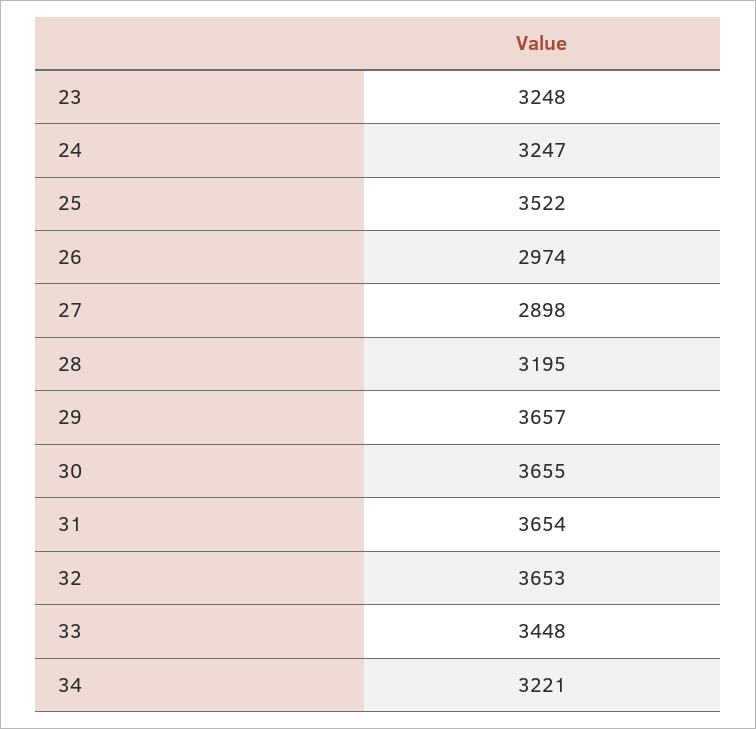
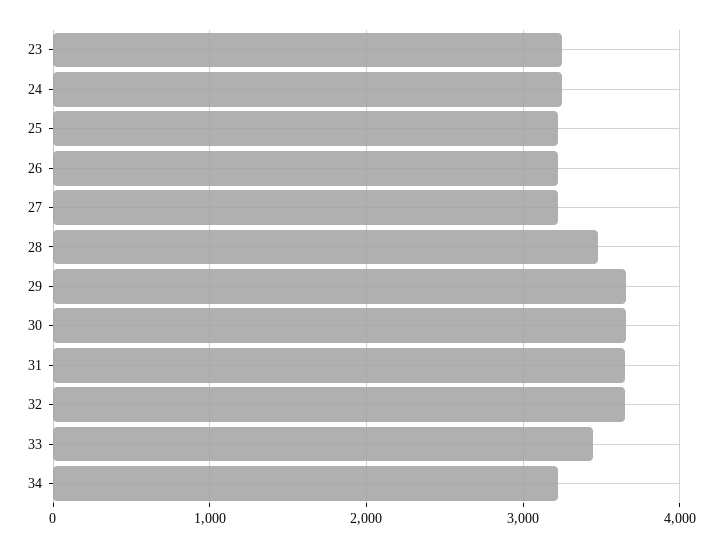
25: 3522 -> 3200
26: 2974 -> 3200
27: 2898 -> 3200
28: 3195 -> 3500

